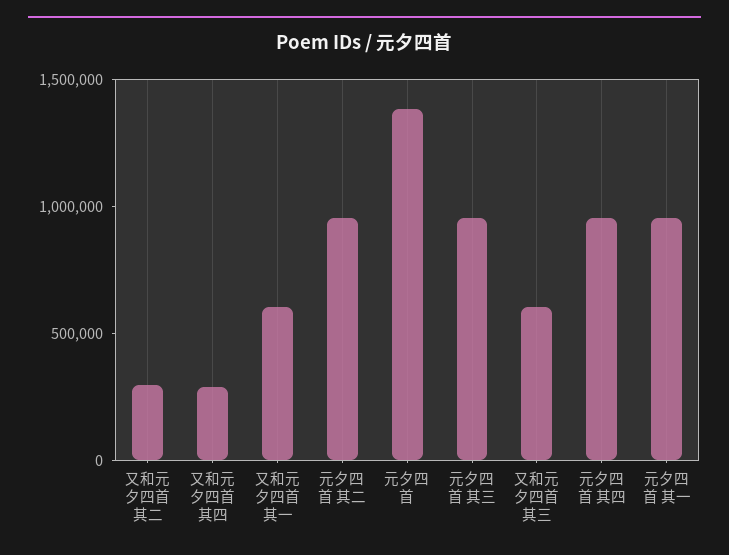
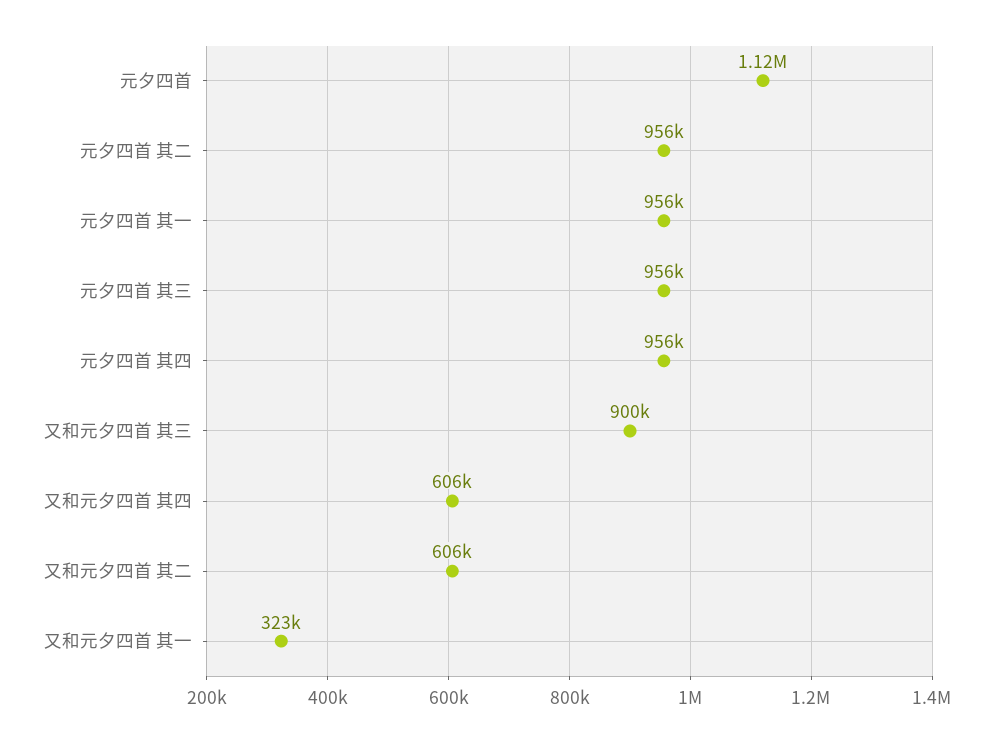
又和元夕四首 其二: 300000 -> 606000
又和元夕四首 其四: 300000 -> 606000
又和元夕四首 其一: 600000 -> 323000
元夕四首: 1400000 -> 1120000
又和元夕四首 其三: 600000 -> 900000

